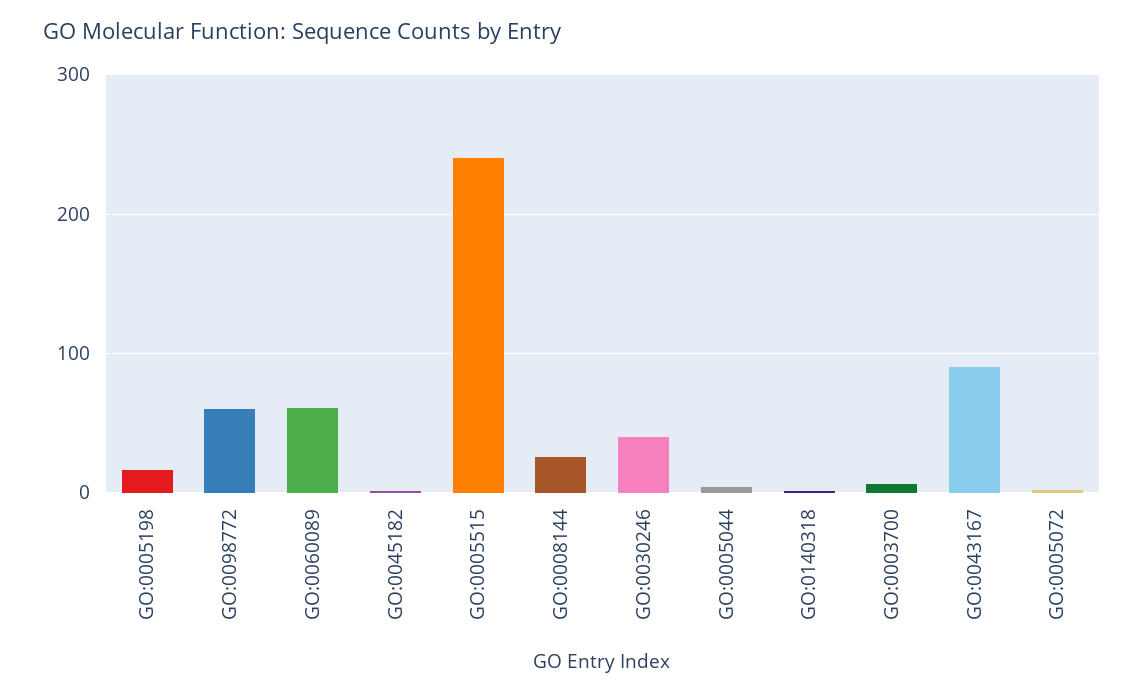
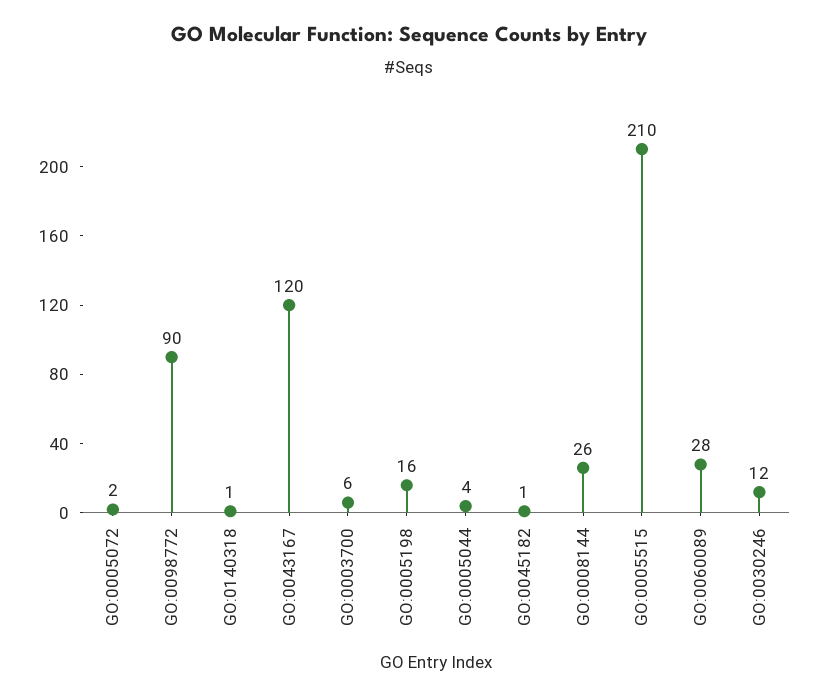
GO:0098772: 60 -> 90
GO:0060089: 60 -> 28
GO:0005515: 240 -> 210
GO:0030246: 40 -> 12
GO:0043167: 90 -> 120

